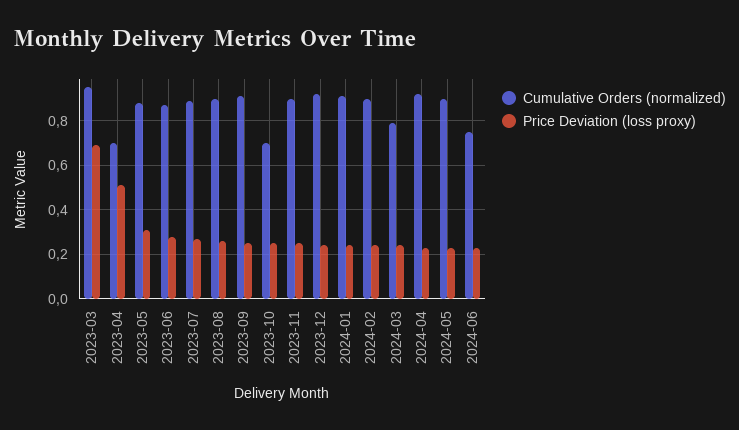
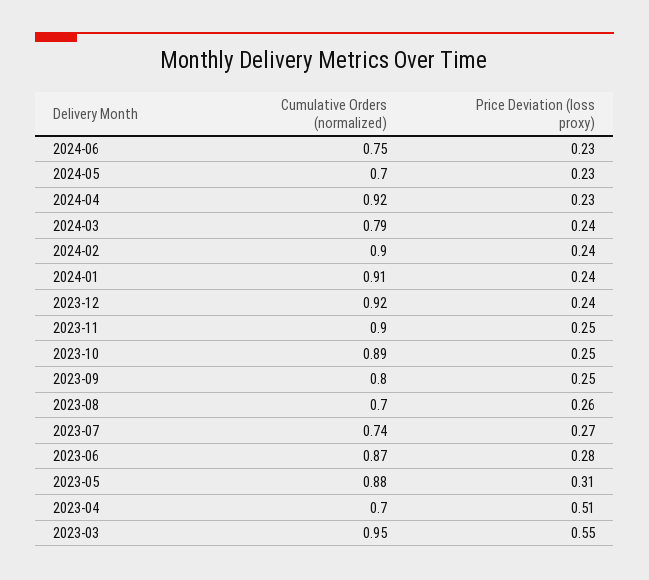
Price Deviation (loss proxy), 2023-03: 0.7 -> 0.55
Cumulative Orders (normalized), 2023-07: 0.9 -> 0.74
Cumulative Orders (normalized), 2023-08: 0.9 -> 0.7
Cumulative Orders (normalized), 2023-09: 0.9 -> 0.8
Cumulative Orders (normalized), 2023-10: 0.7 -> 0.89
Cumulative Orders (normalized), 2024-05: 0.9 -> 0.7

